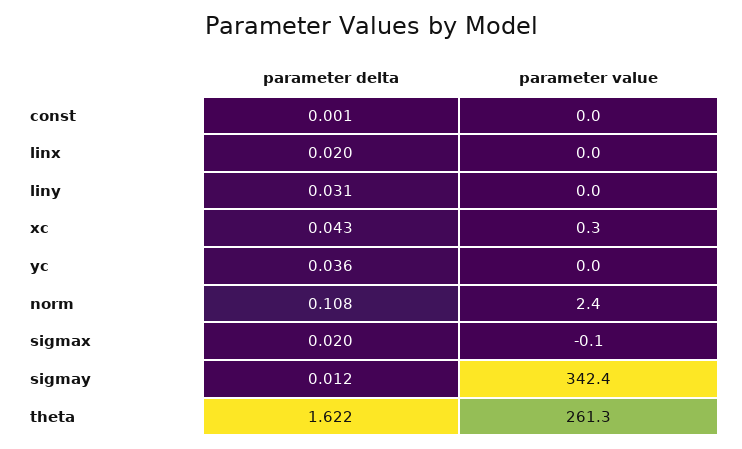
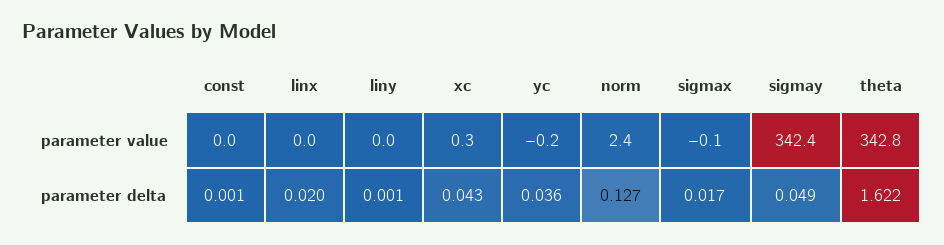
parameter delta, liny: 0.031 -> 0.001
parameter value, yc: 0 -> -0.2
parameter delta, norm: 0.108 -> 0.127
parameter delta, sigmax: 0.02 -> 0.017
parameter delta, sigmay: 0.012 -> 0.049
parameter value, theta: 261.3 -> 342.8

